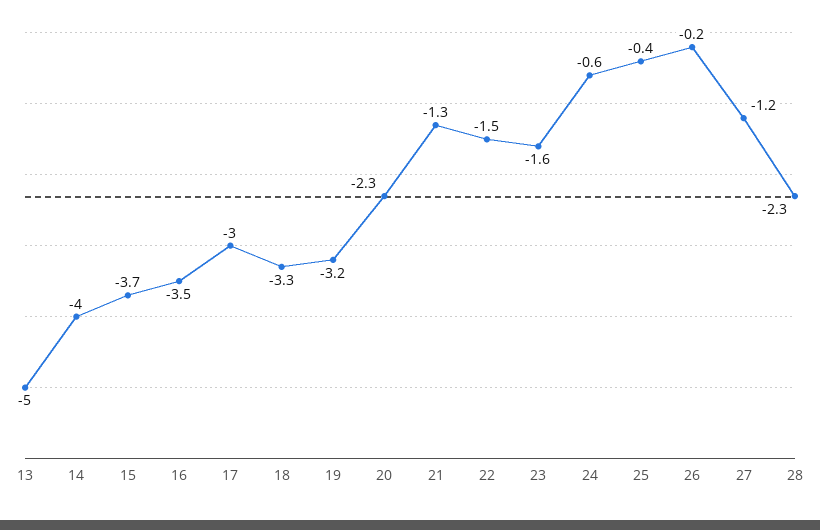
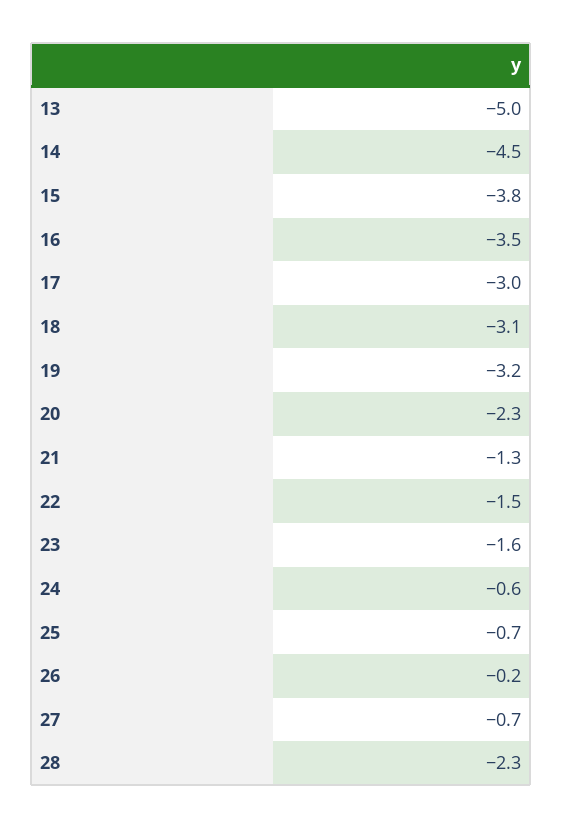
14: -4 -> -4.5
15: -3.7 -> -3.8
18: -3.3 -> -3.1
25: -0.4 -> -0.7
27: -1.2 -> -0.7

